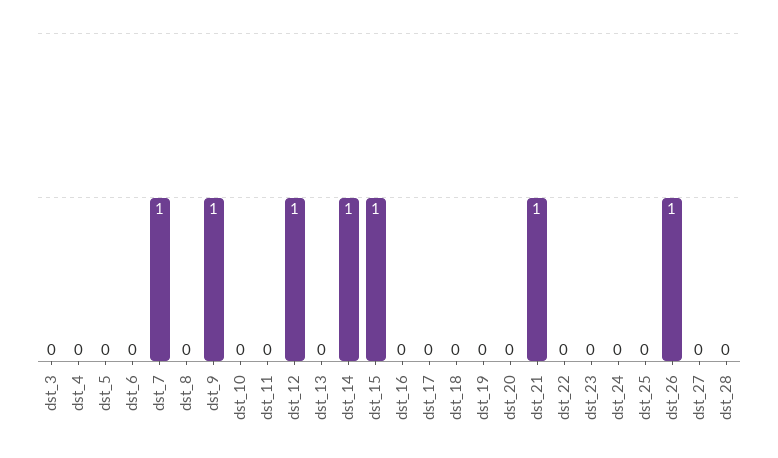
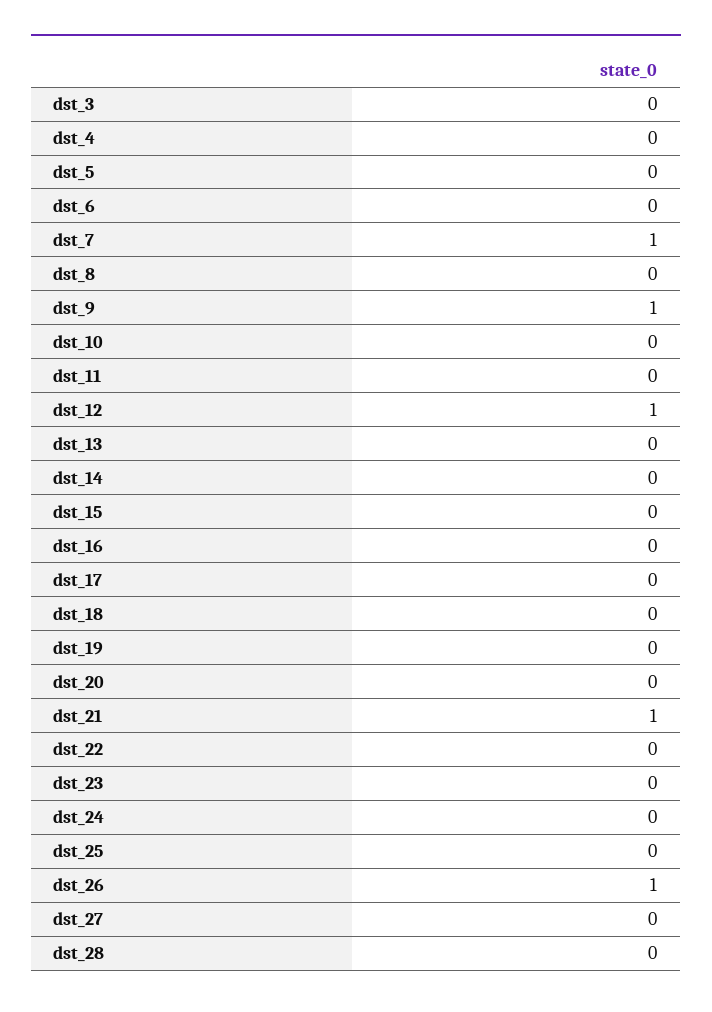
dst_14: 1 -> 0
dst_15: 1 -> 0

